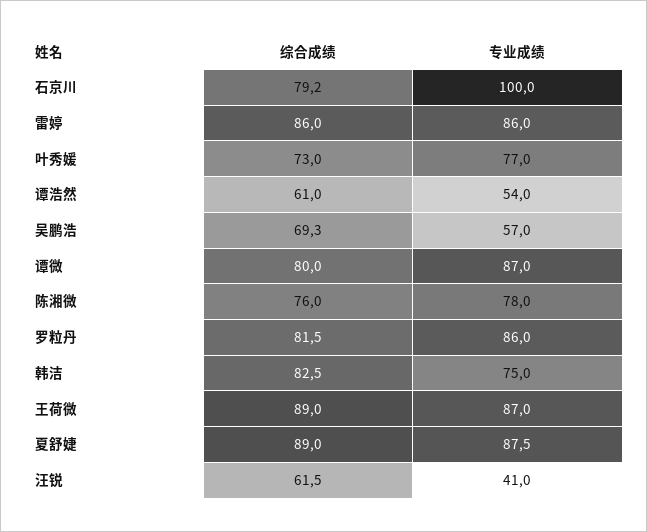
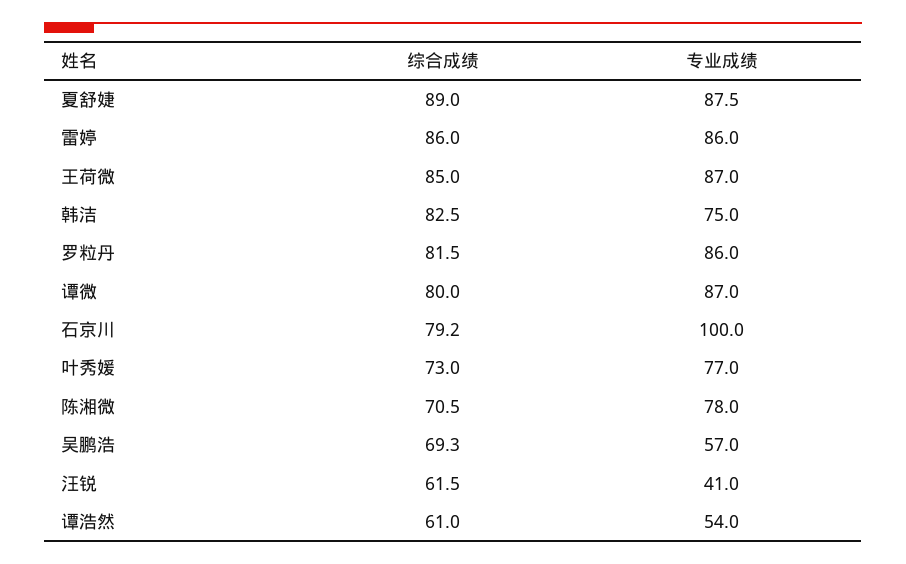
综合成绩, 陈湘微: 76 -> 70.5
综合成绩, 王荷微: 89 -> 85

